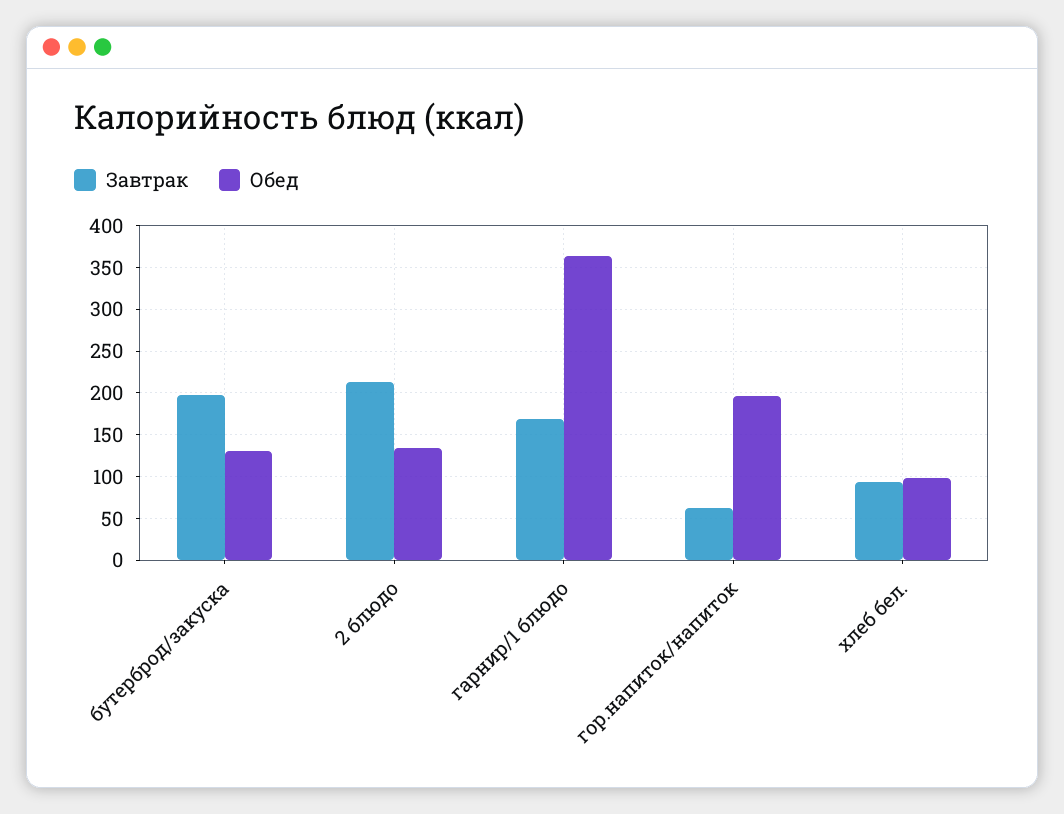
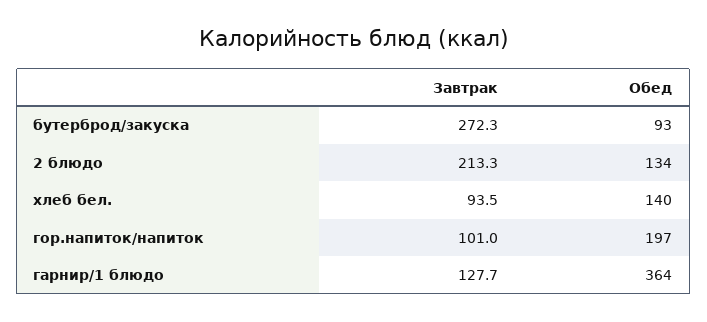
Завтрак, бутерброд/закуска: 200 -> 272.3
Обед, бутерброд/закуска: 130 -> 93
Завтрак, гарнир/1 блюдо: 170 -> 127.7
Завтрак, гор.напиток/напиток: 60 -> 101
Обед, хлеб бел.: 100 -> 140

